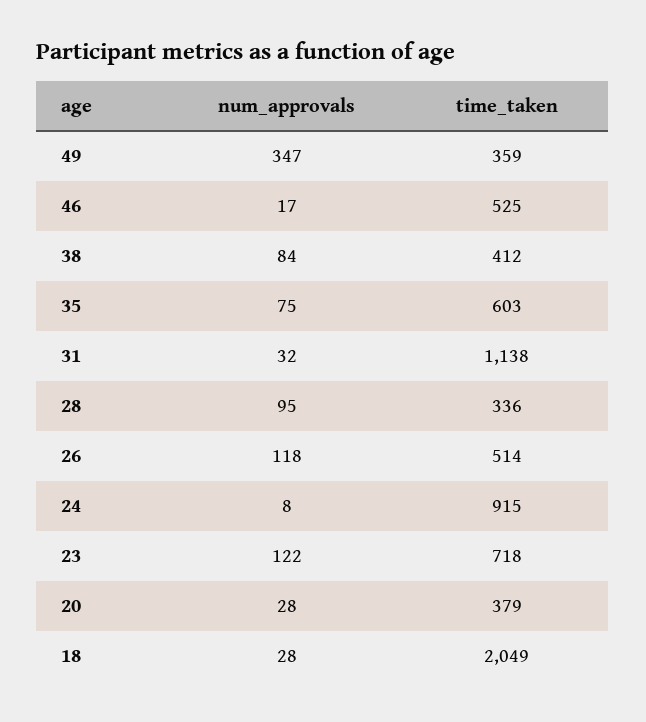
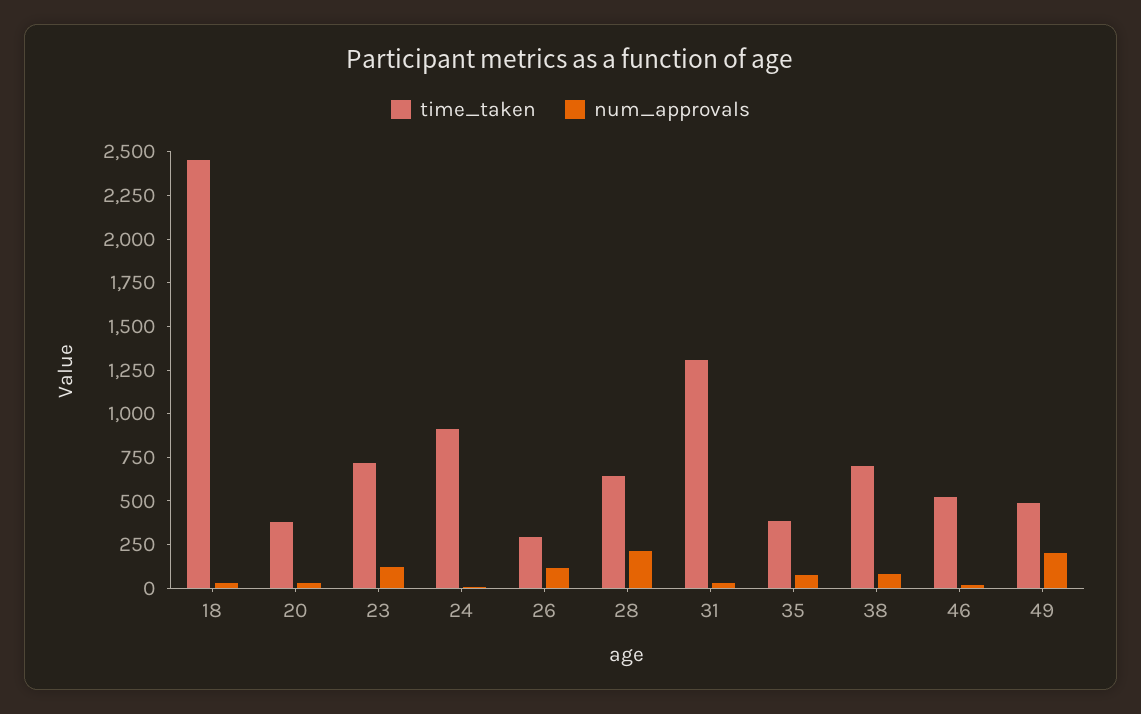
num_approvals, 49: 347 -> 200
time_taken, 49: 359 -> 500
time_taken, 38: 412 -> 700
time_taken, 35: 603 -> 400
time_taken, 31: 1138 -> 1300
num_approvals, 28: 95 -> 200
time_taken, 28: 336 -> 650
time_taken, 26: 514 -> 300
time_taken, 18: 2049 -> 2450

